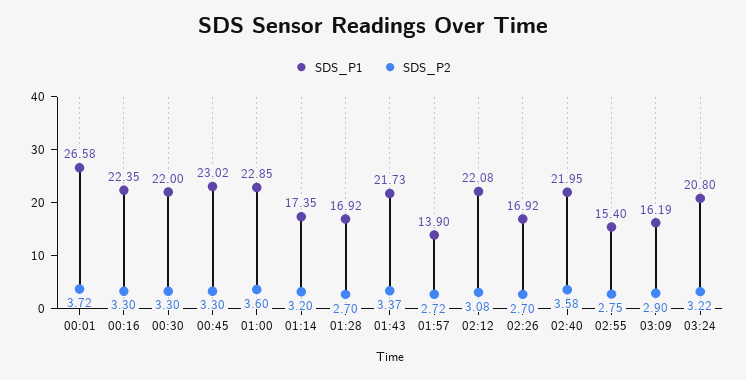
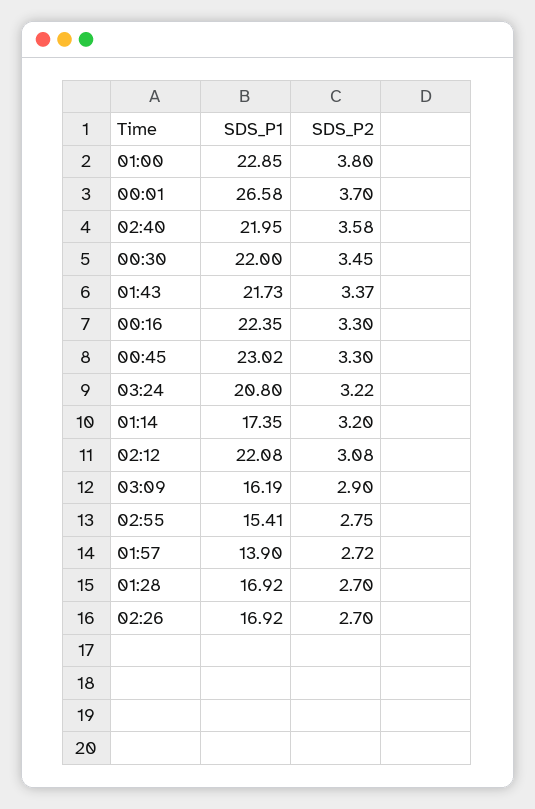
SDS_P2, 00:01: 3.72 -> 3.7
SDS_P2, 00:30: 3.3 -> 3.45
SDS_P2, 01:00: 3.6 -> 3.8
SDS_P1, 02:55: 15.4 -> 15.41

